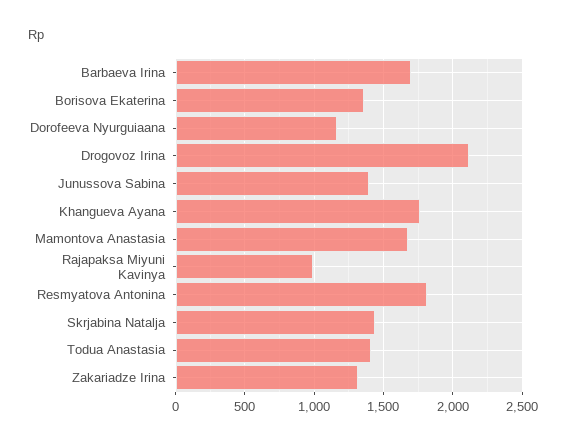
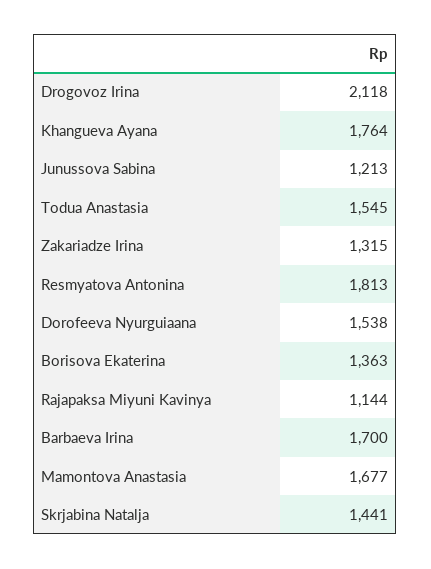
Dorofeeva Nyurguiaana: 1150 -> 1538
Junussova Sabina: 1400 -> 1213
Rajapaksa Miyuni Kavinya: 1000 -> 1144
Todua Anastasia: 1400 -> 1545

